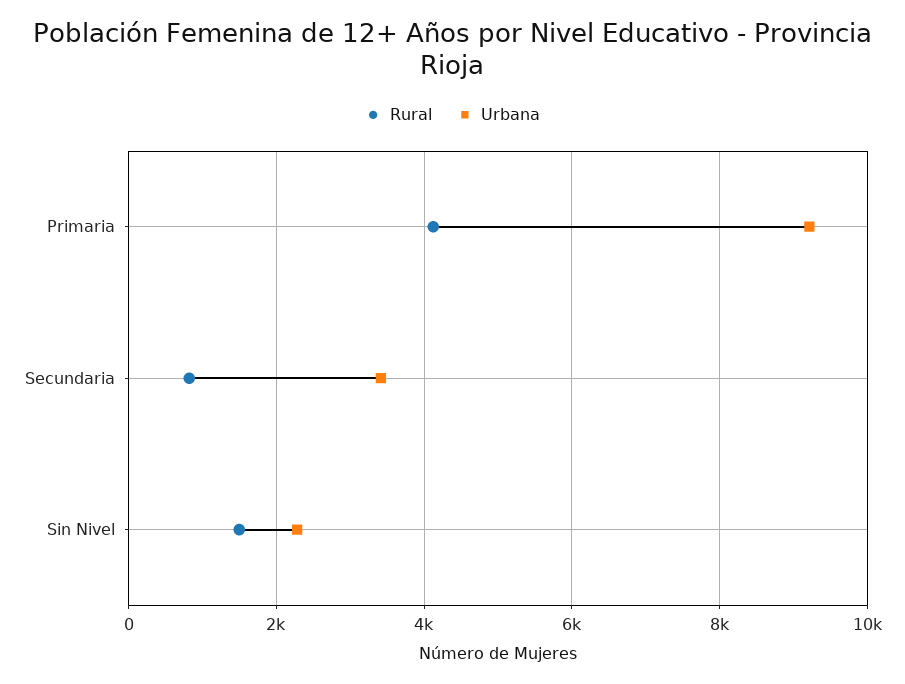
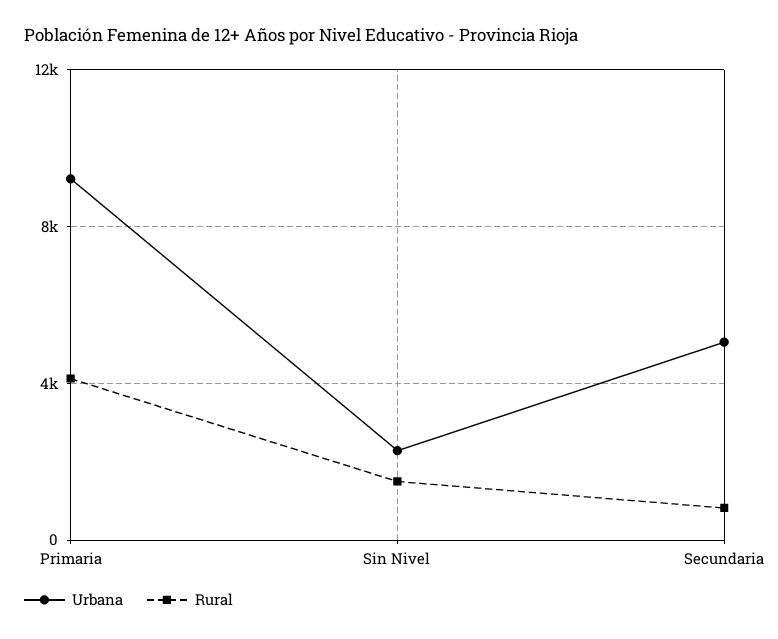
Urbana, Secundaria: 3400 -> 5000

